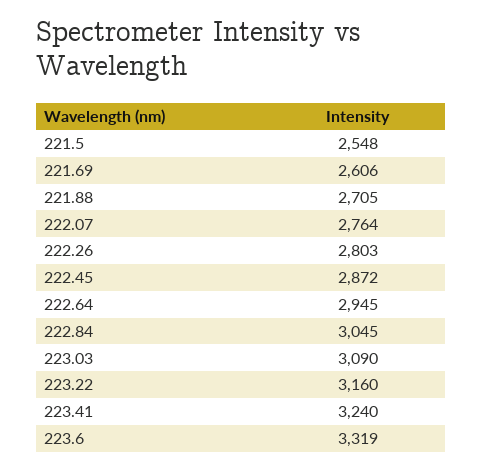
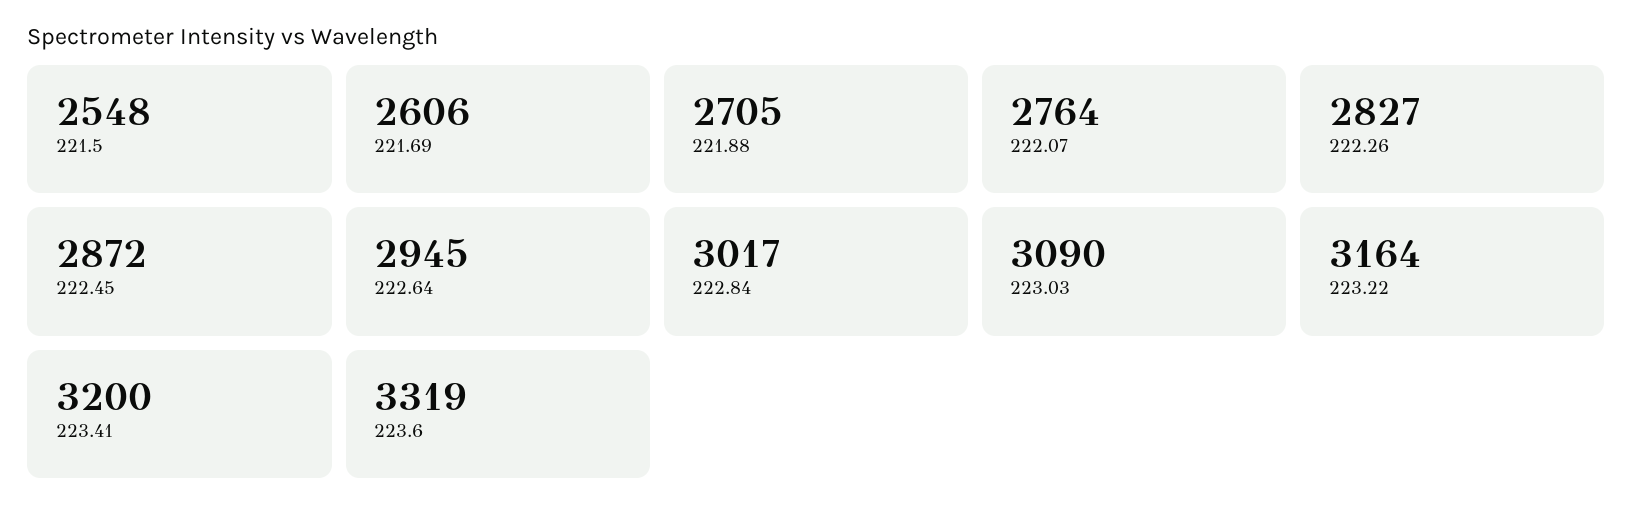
222.26: 2803 -> 2827
222.84: 3045 -> 3017
223.22: 3160 -> 3164
223.41: 3240 -> 3200

